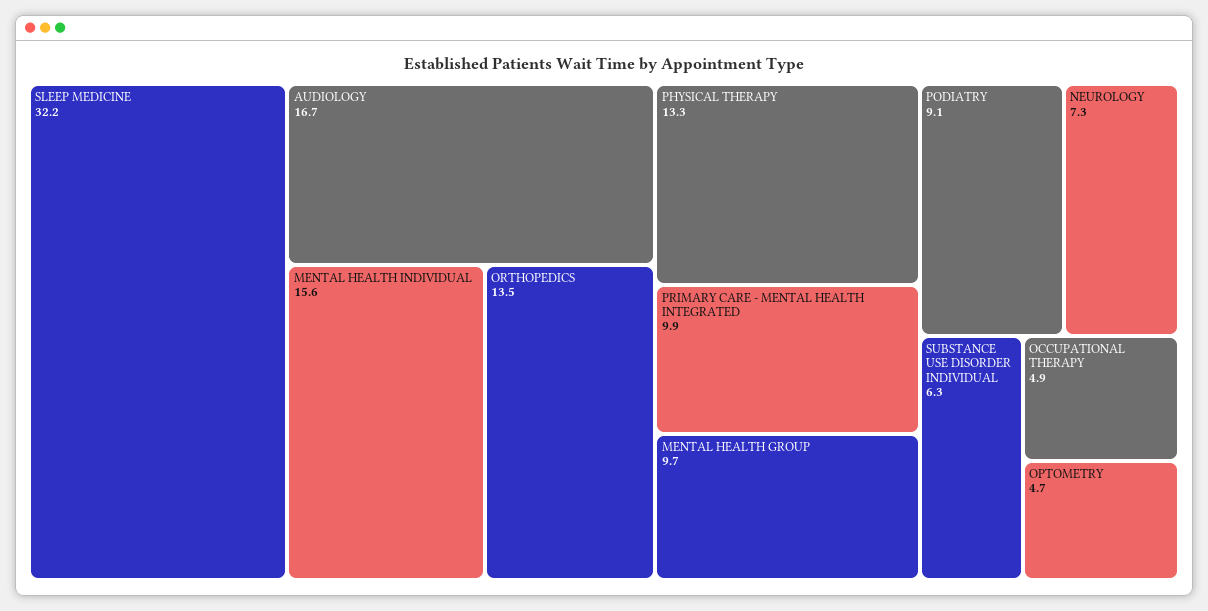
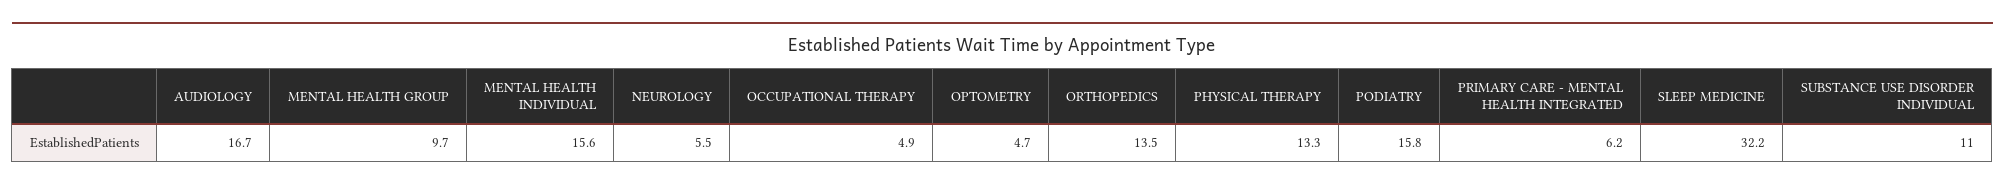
PRIMARY CARE - MENTAL HEALTH INTEGRATED: 9.9 -> 6.2
PODIATRY: 9.1 -> 15.8
NEUROLOGY: 7.3 -> 5.5
SUBSTANCE USE DISORDER INDIVIDUAL: 6.3 -> 11

